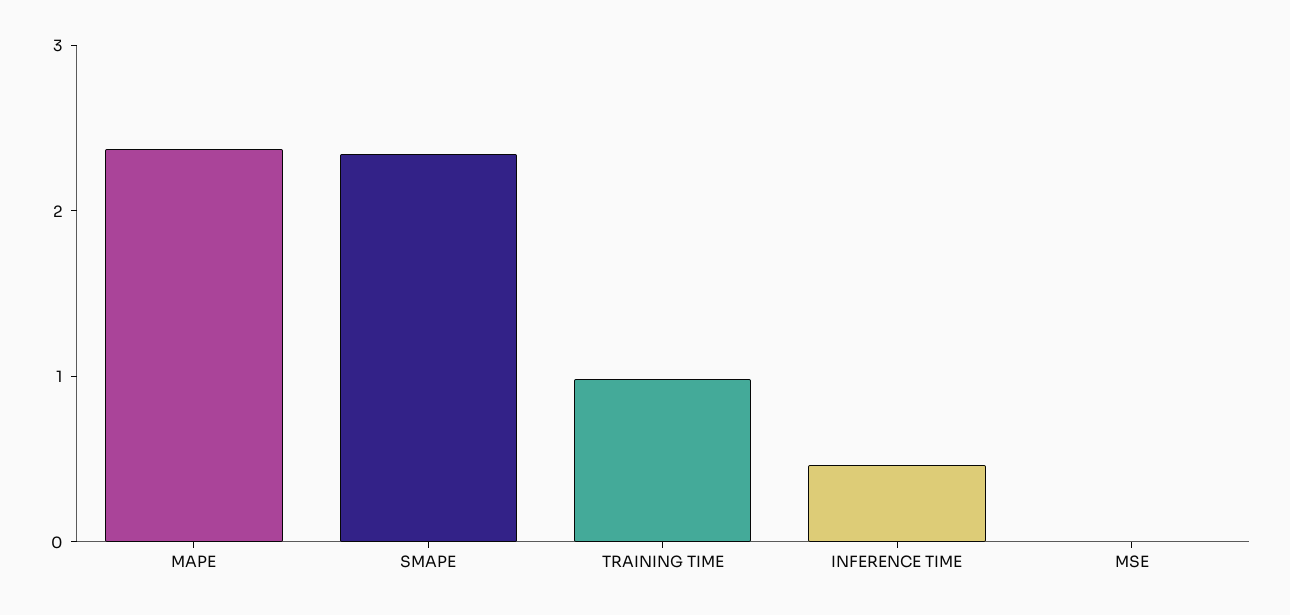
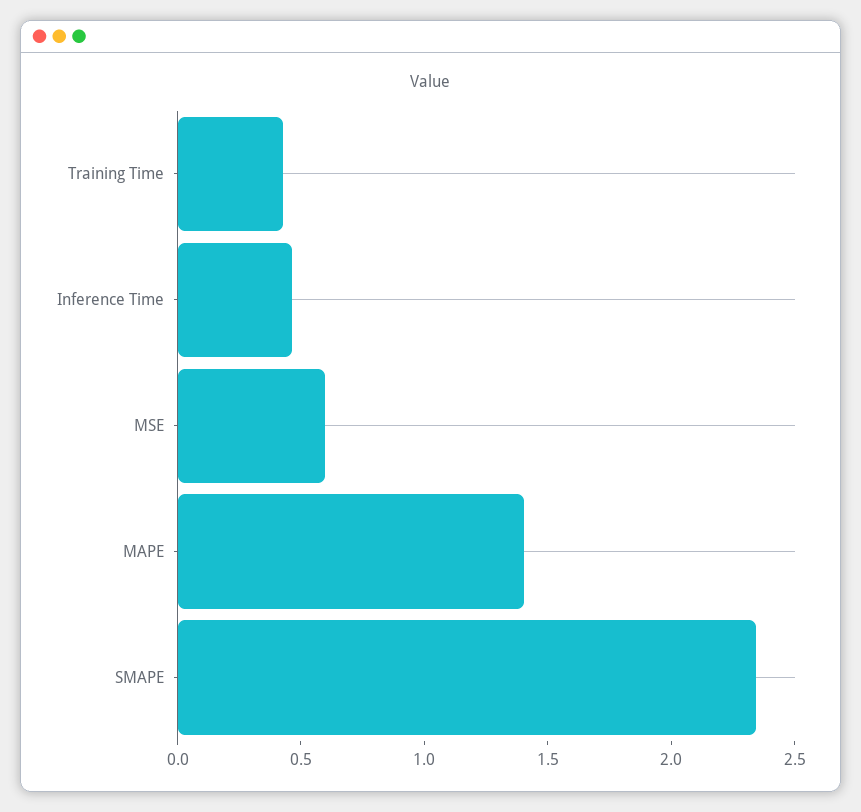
MAPE: 2.4 -> 1.4
TRAINING TIME: 1 -> 0.4
MSE: 0 -> 0.6

